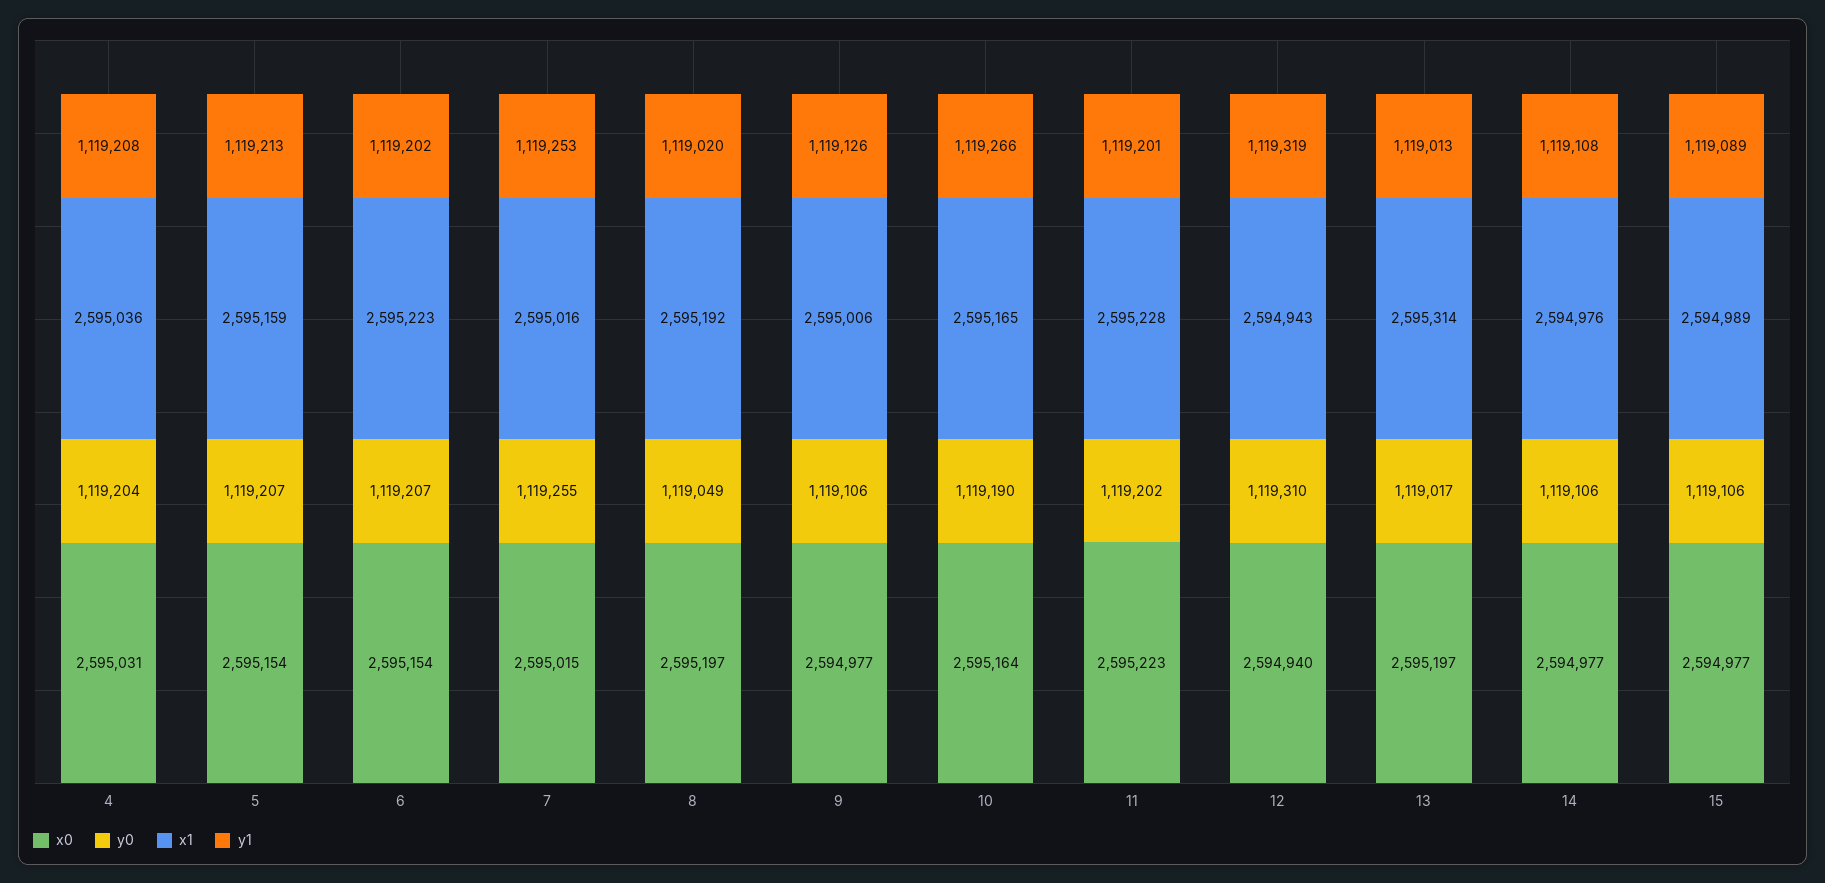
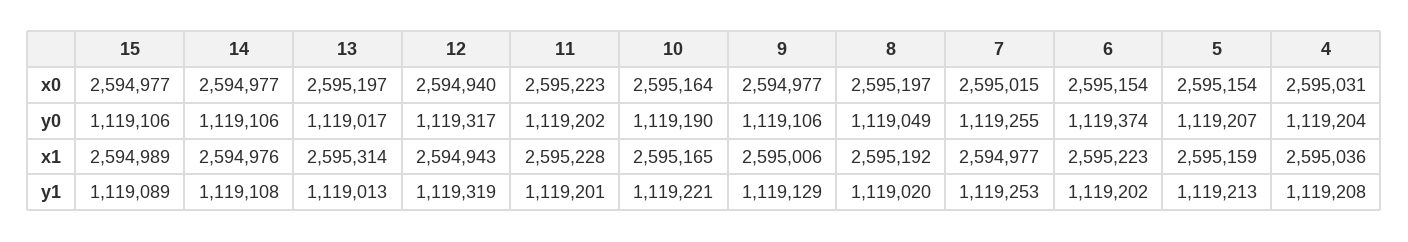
y0, 6: 1119207 -> 1119374
x1, 7: 2595016 -> 2594977
y1, 9: 1119126 -> 1119129
y1, 10: 1119266 -> 1119221
y0, 12: 1119310 -> 1119317

